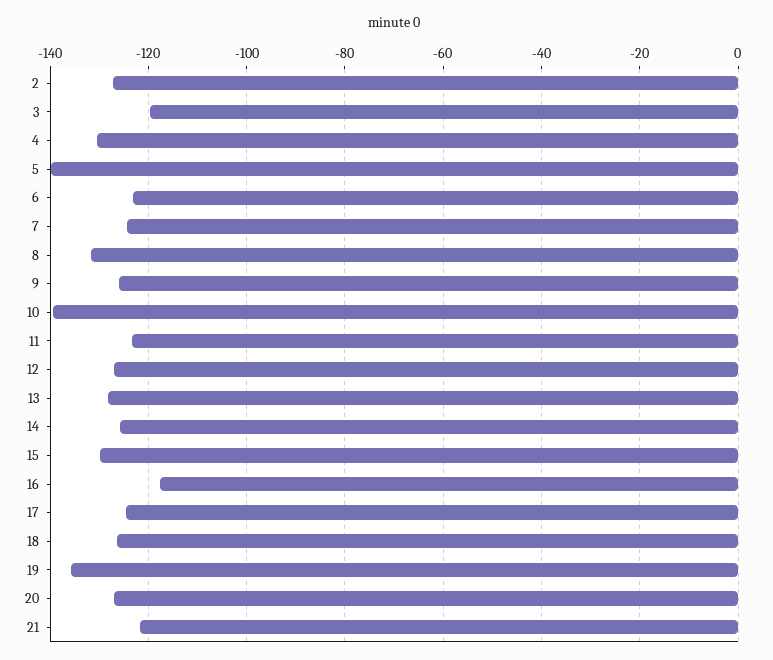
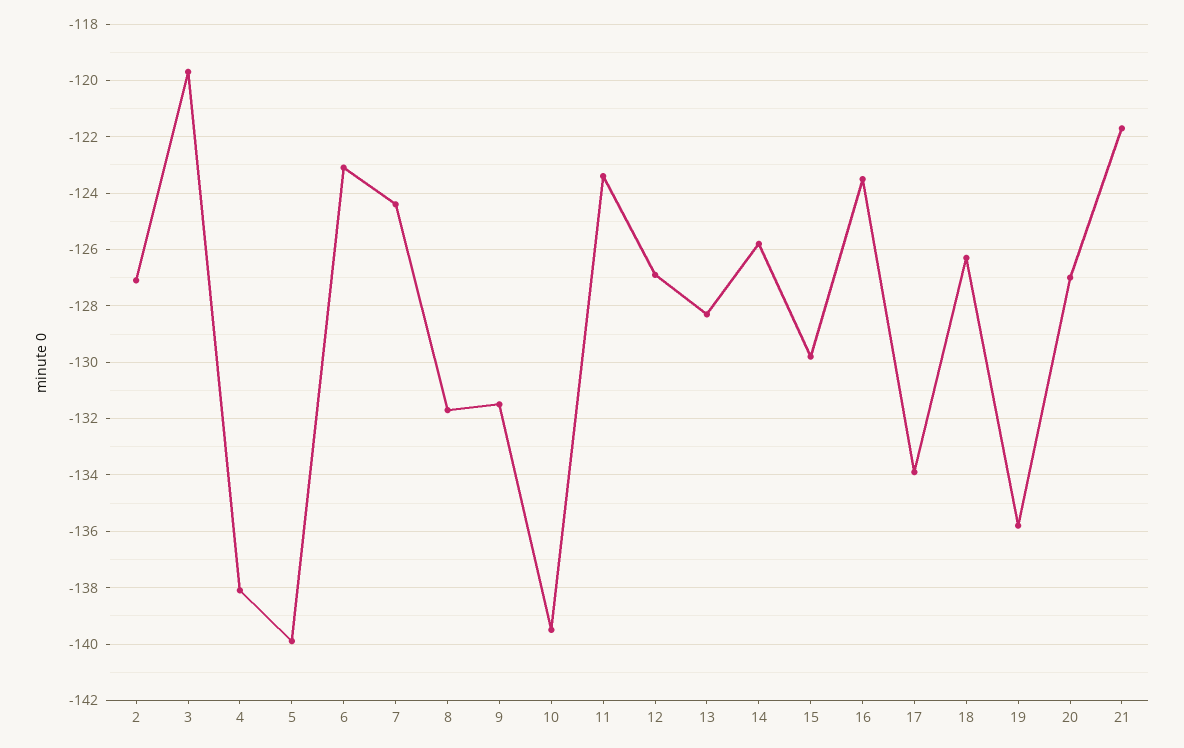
4: -130 -> -138
9: -126 -> -131.5
16: -118 -> -123.5
17: -124 -> -134

